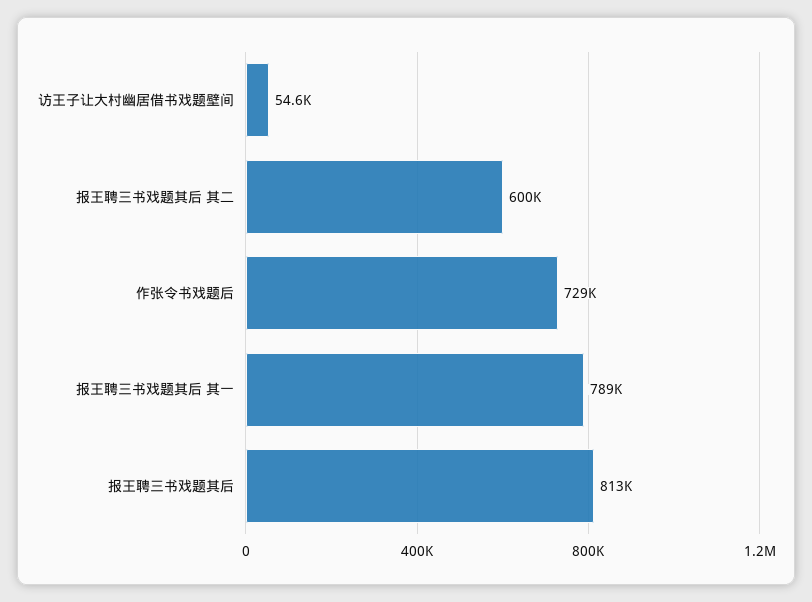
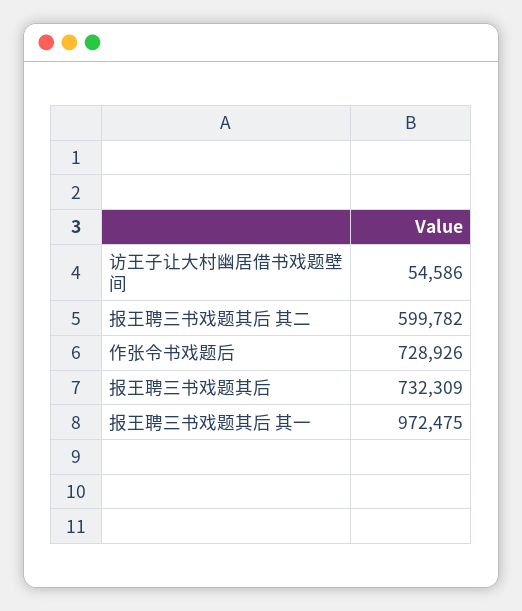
报王聘三书戏题其后 其一: 789000 -> 972475
报王聘三书戏题其后: 813000 -> 732309

